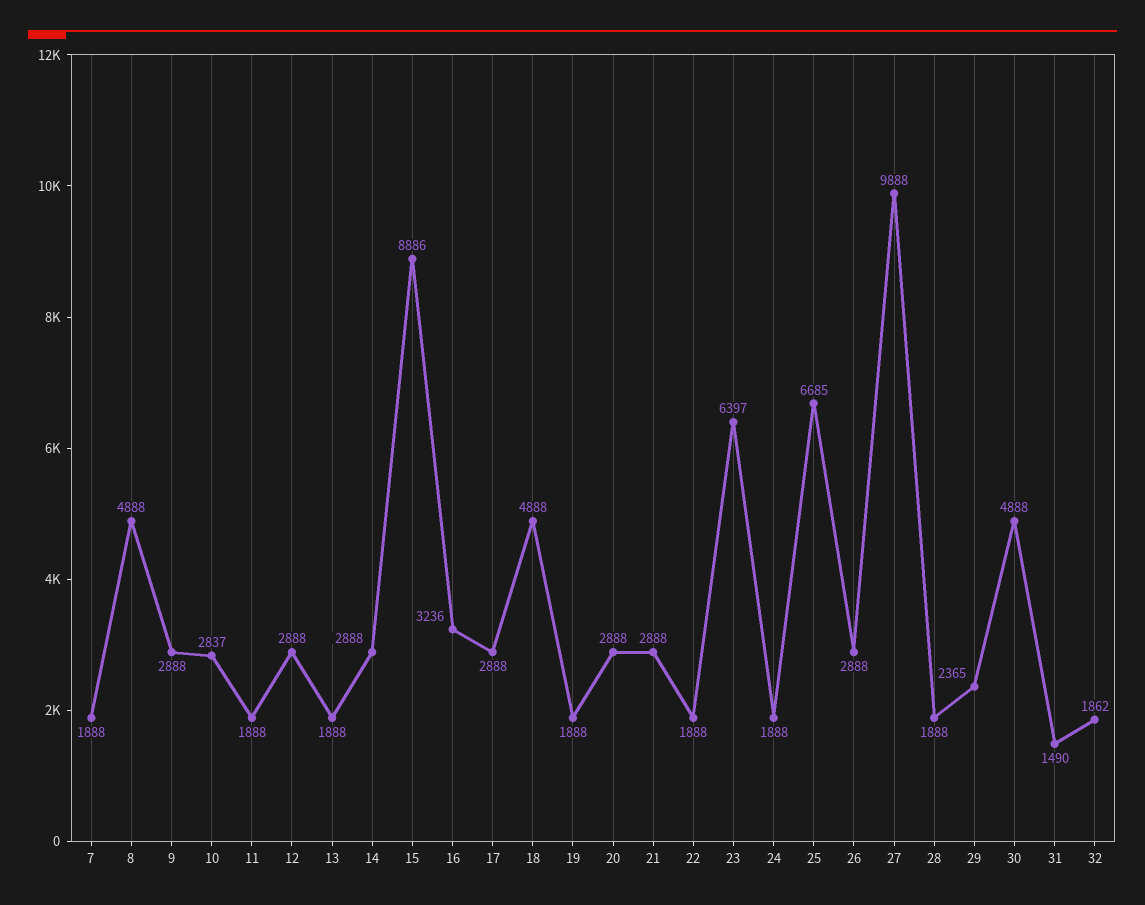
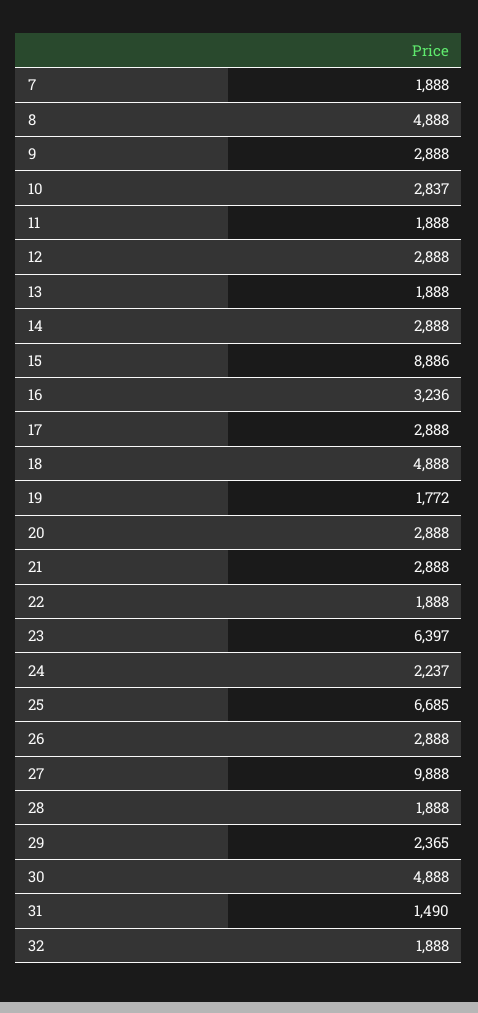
19: 1888 -> 1772
24: 1888 -> 2237
32: 1862 -> 1888

